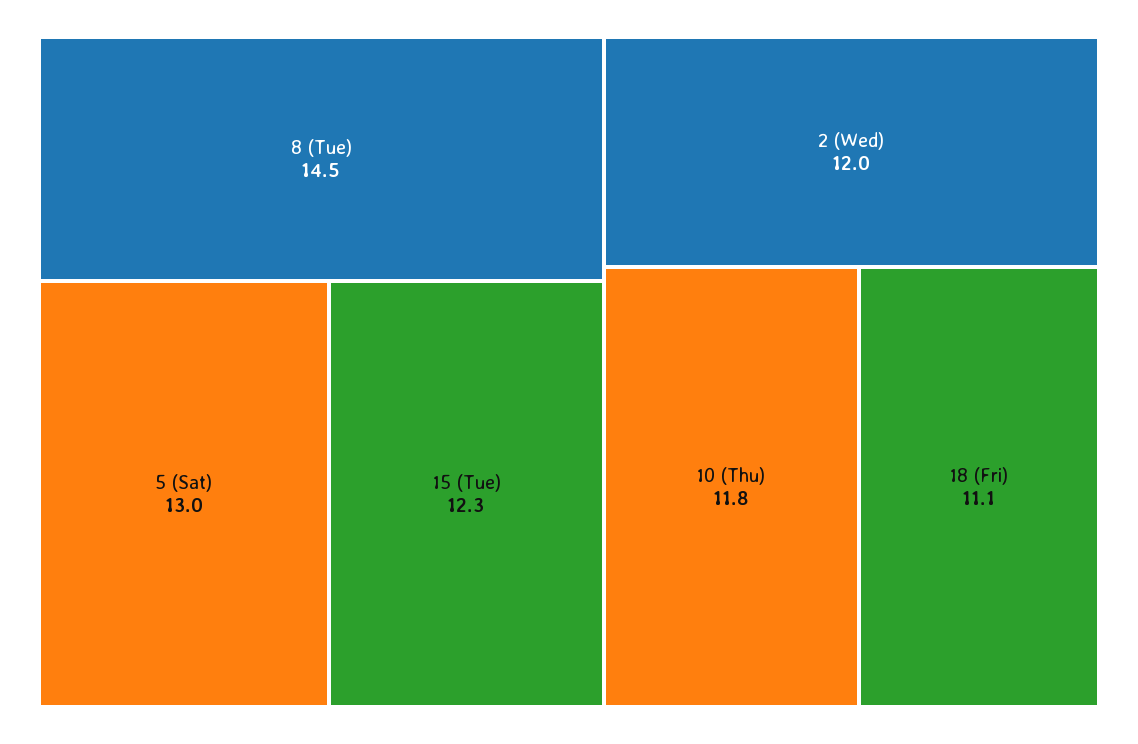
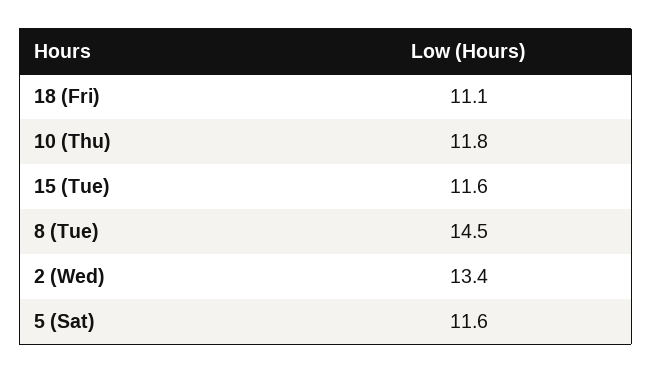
5 (Sat): 13 -> 11.6
15 (Tue): 12.3 -> 11.6
2 (Wed): 12 -> 13.4

